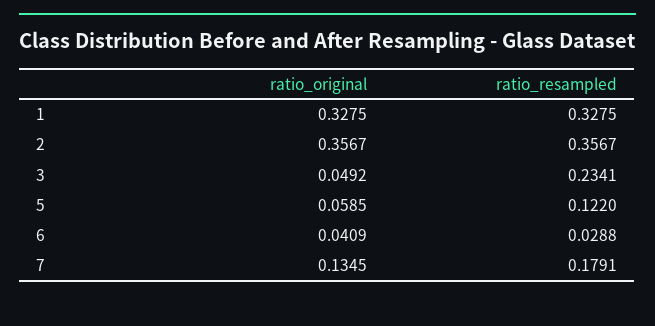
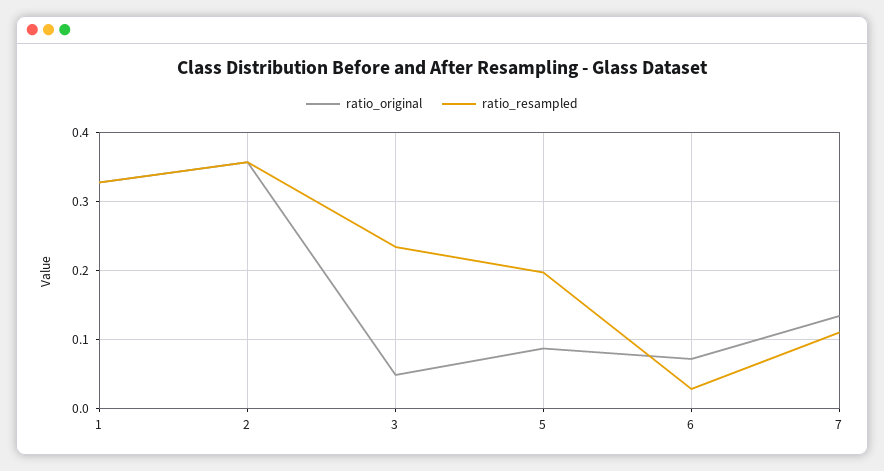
ratio_original, 5: 0.0585 -> 0.09
ratio_resampled, 5: 0.122 -> 0.2
ratio_original, 6: 0.0409 -> 0.07
ratio_resampled, 7: 0.1791 -> 0.11

